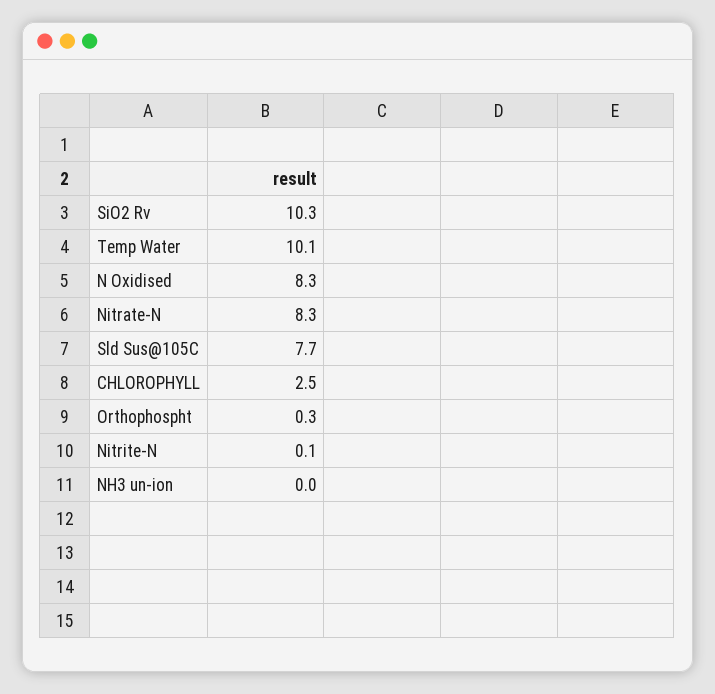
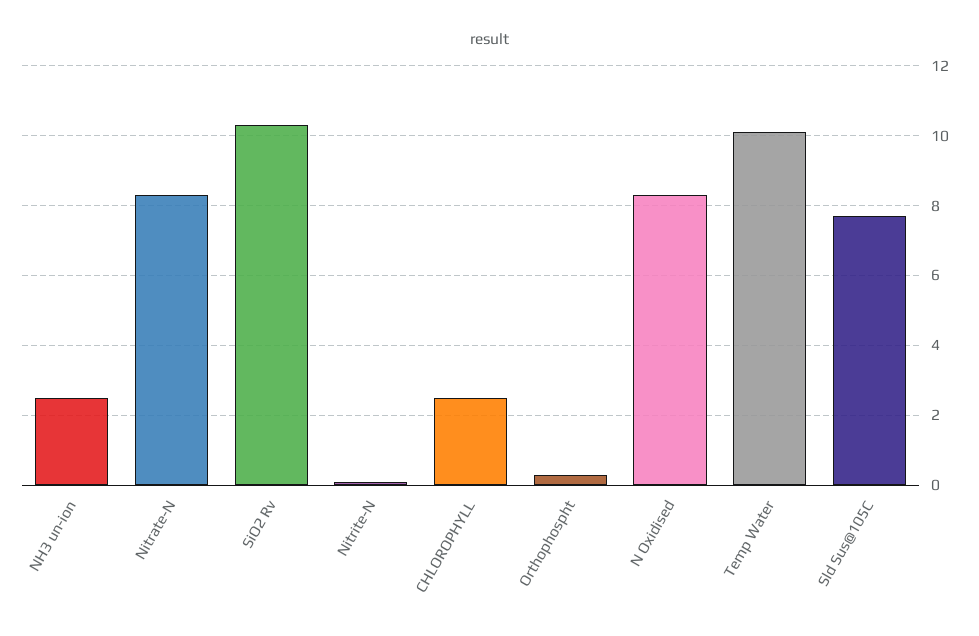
NH3 un-ion: 0 -> 2.5

